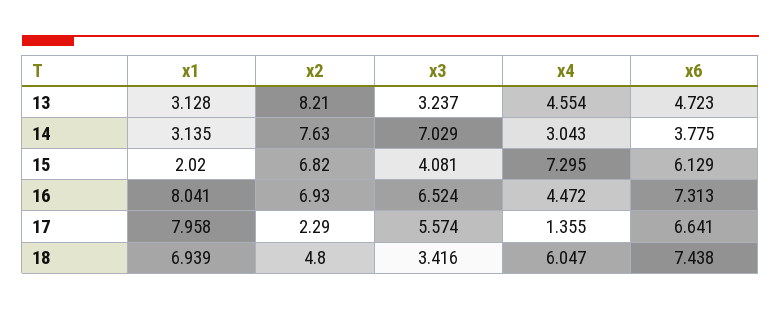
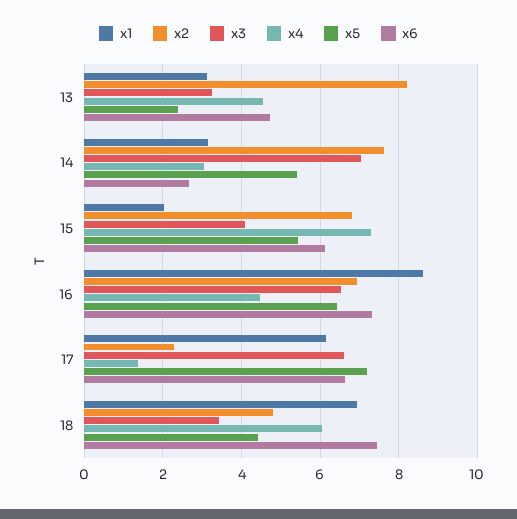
x6, 14: 3.775 -> 2.6
x1, 16: 8.041 -> 8.6
x1, 17: 7.958 -> 6.2
x3, 17: 5.574 -> 6.6
x5, 13: none -> 2.4
x5, 14: none -> 5.4
x5, 15: none -> 5.4
x5, 16: none -> 6.4
x5, 17: none -> 7.2
x5, 18: none -> 4.4

